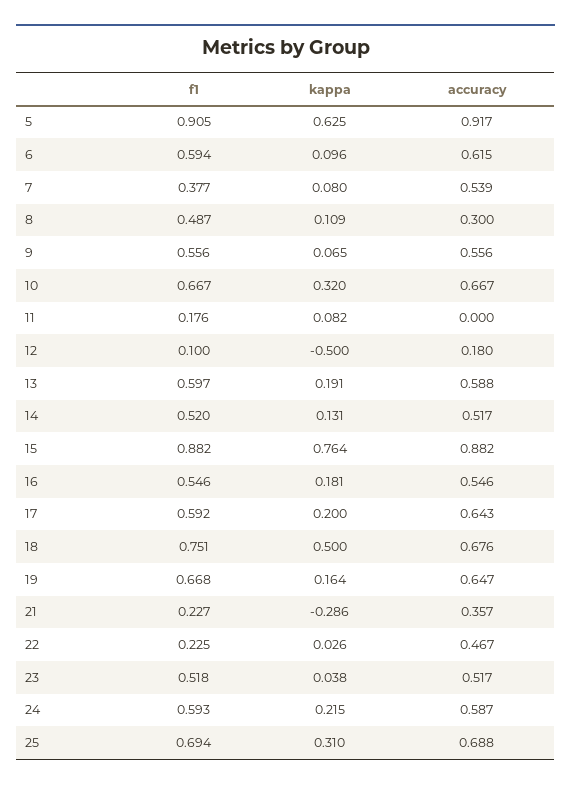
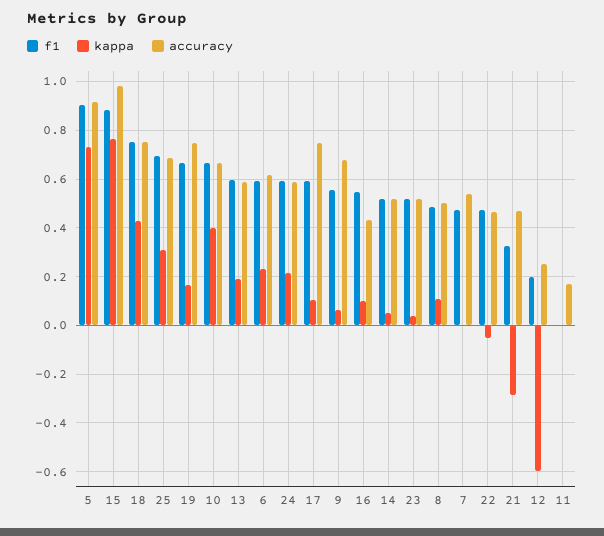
kappa, 5: 0.625 -> 0.725
kappa, 6: 0.096 -> 0.225
f1, 7: 0.377 -> 0.475
kappa, 7: 0.08 -> 0
accuracy, 8: 0.3 -> 0.5
accuracy, 9: 0.556 -> 0.675
kappa, 10: 0.32 -> 0.4
f1, 11: 0.176 -> 0
kappa, 11: 0.082 -> 0
accuracy, 11: 0 -> 0.175
f1, 12: 0.1 -> 0.2
kappa, 12: -0.5 -> -0.6
accuracy, 12: 0.18 -> 0.25
kappa, 14: 0.131 -> 0.05
accuracy, 15: 0.882 -> 0.975
kappa, 16: 0.181 -> 0.1
accuracy, 16: 0.546 -> 0.425
kappa, 17: 0.2 -> 0.1
accuracy, 17: 0.643 -> 0.75
kappa, 18: 0.5 -> 0.425
accuracy, 18: 0.676 -> 0.75
accuracy, 19: 0.647 -> 0.75
f1, 21: 0.227 -> 0.325
accuracy, 21: 0.357 -> 0.475
f1, 22: 0.225 -> 0.475
kappa, 22: 0.026 -> -0.05

